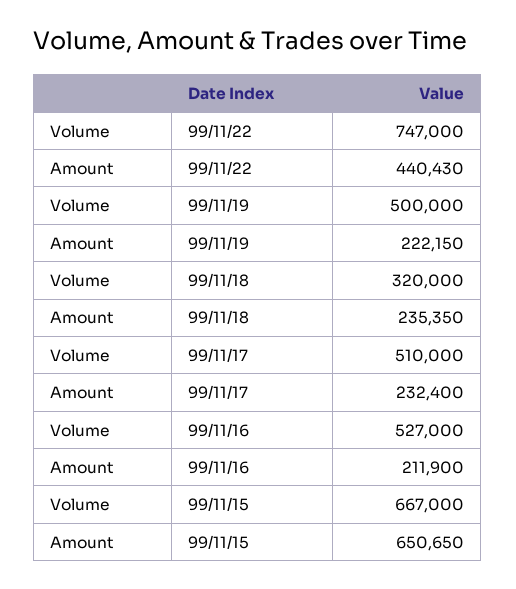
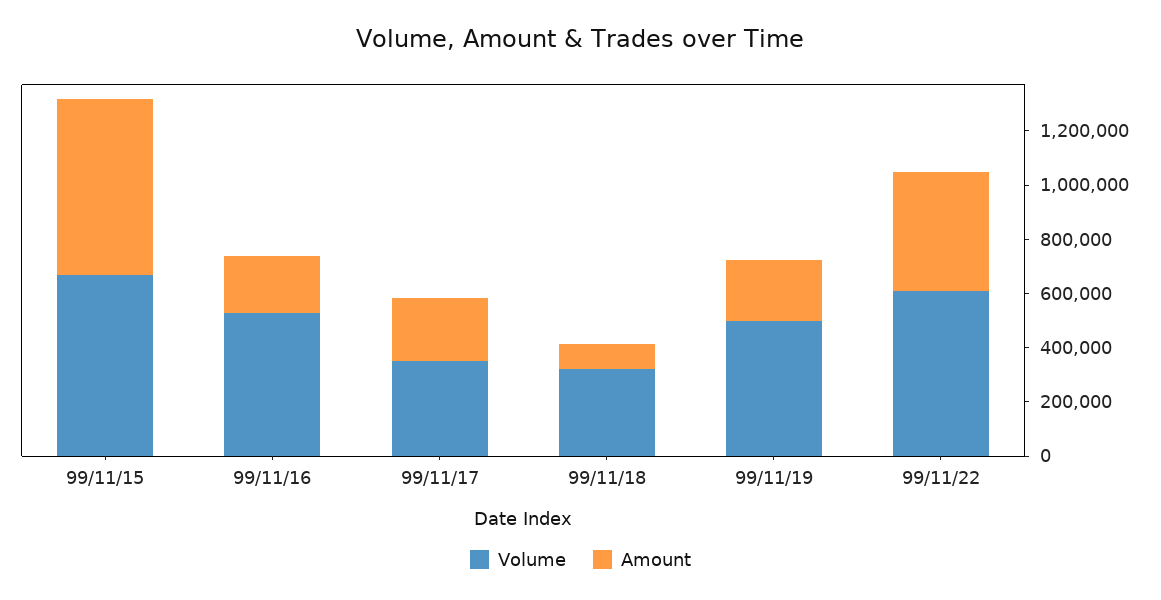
Volume, 99/11/22: 747000 -> 600000
Amount, 99/11/18: 235350 -> 100000
Volume, 99/11/17: 510000 -> 350000

